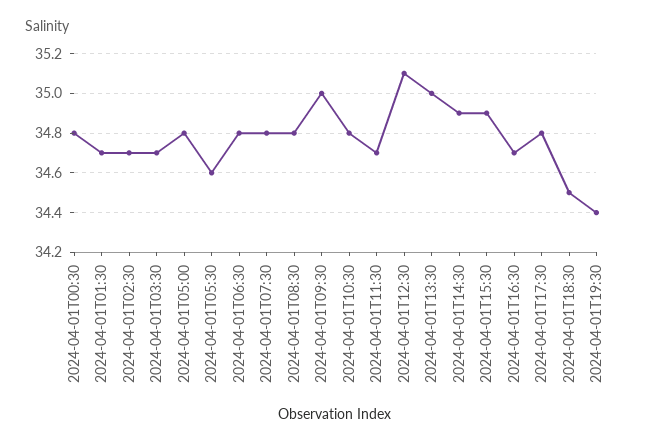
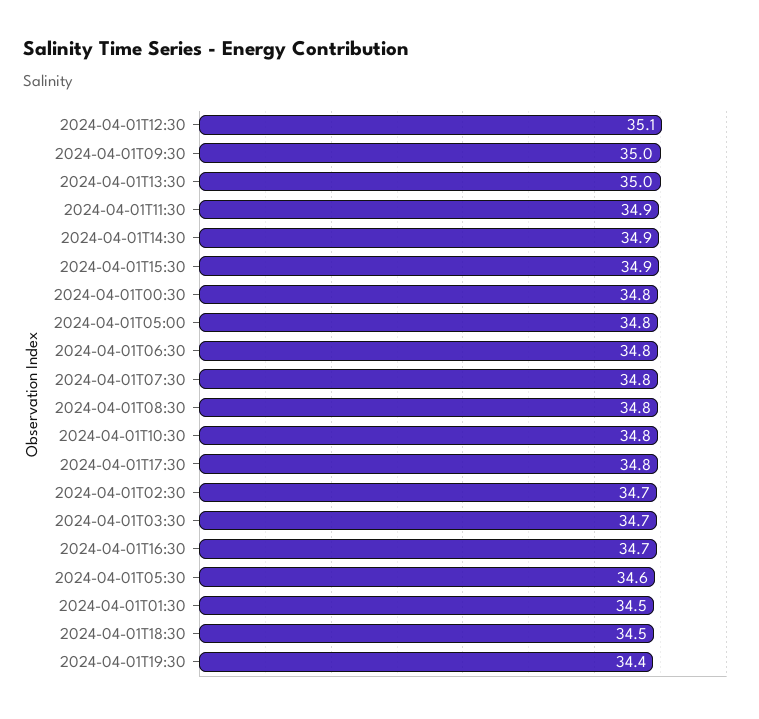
2024-04-01T01:30: 34.7 -> 34.5
2024-04-01T11:30: 34.7 -> 34.9

